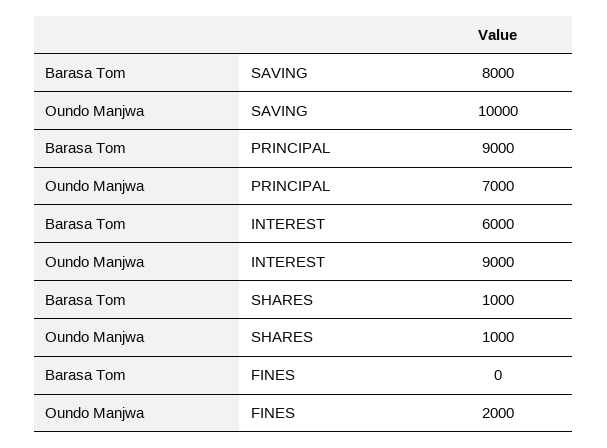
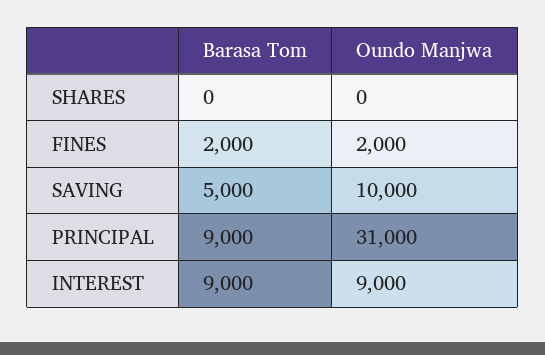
Barasa Tom, SAVING: 8000 -> 5000
Oundo Manjwa, PRINCIPAL: 7000 -> 31000
Barasa Tom, INTEREST: 6000 -> 9000
Barasa Tom, SHARES: 1000 -> 0
Oundo Manjwa, SHARES: 1000 -> 0
Barasa Tom, FINES: 0 -> 2000

